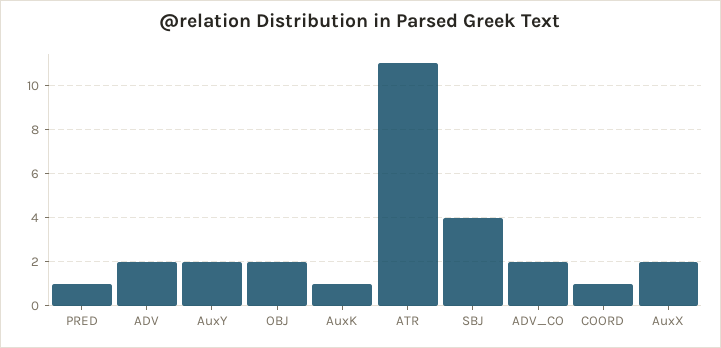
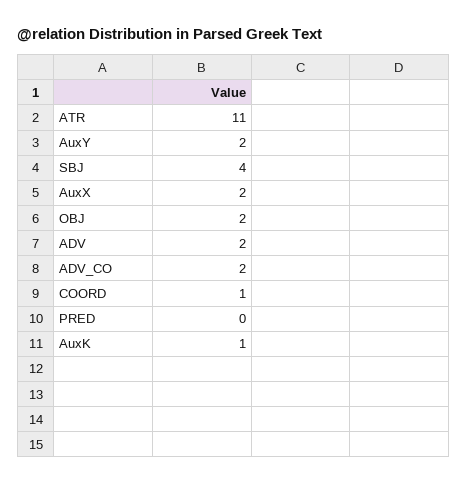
PRED: 1 -> 0

